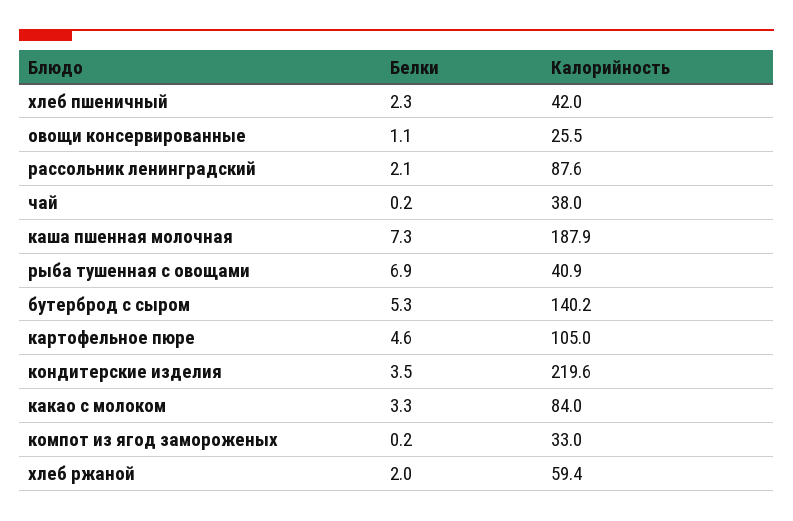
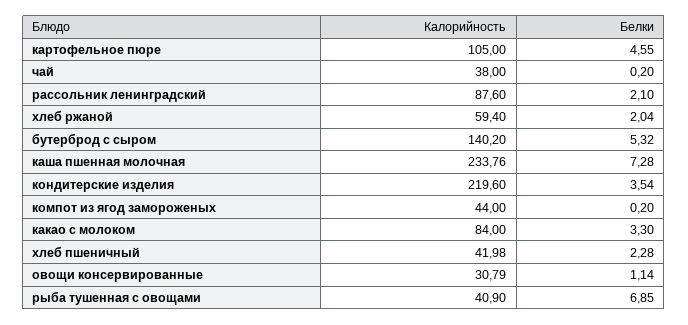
Калорийность, овощи консервированные: 25.5 -> 30.79
Калорийность, каша пшенная молочная: 187.9 -> 233.76
Калорийность, компот из ягод замороженых: 33 -> 44

